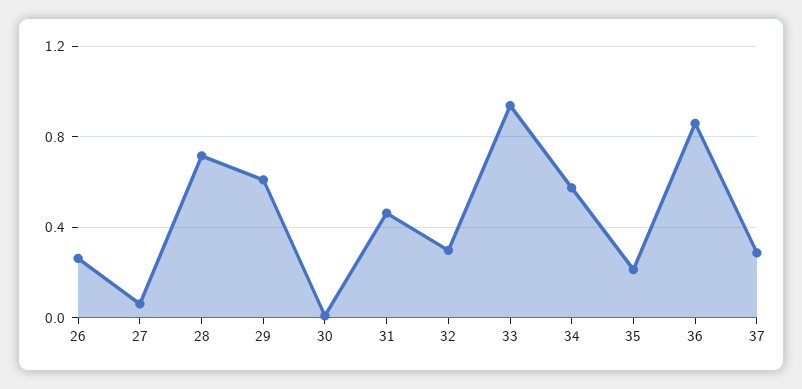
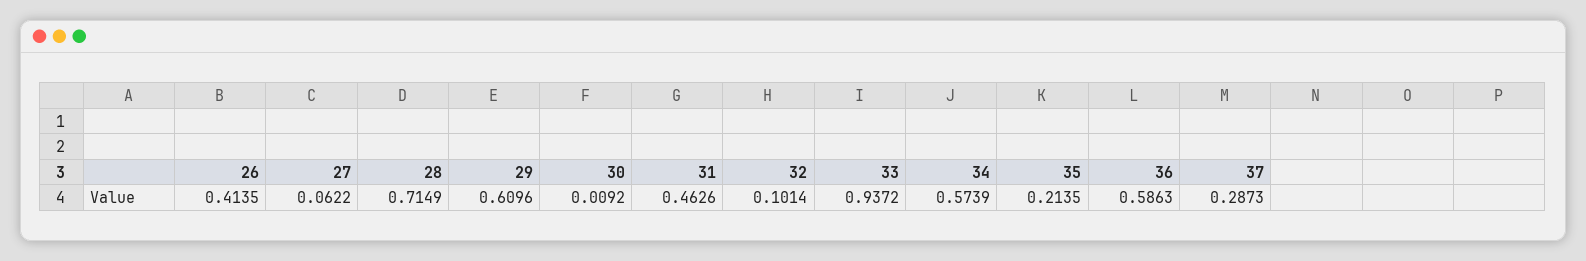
26: 0.25 -> 0.4135
32: 0.3 -> 0.1014
36: 0.85 -> 0.5863

